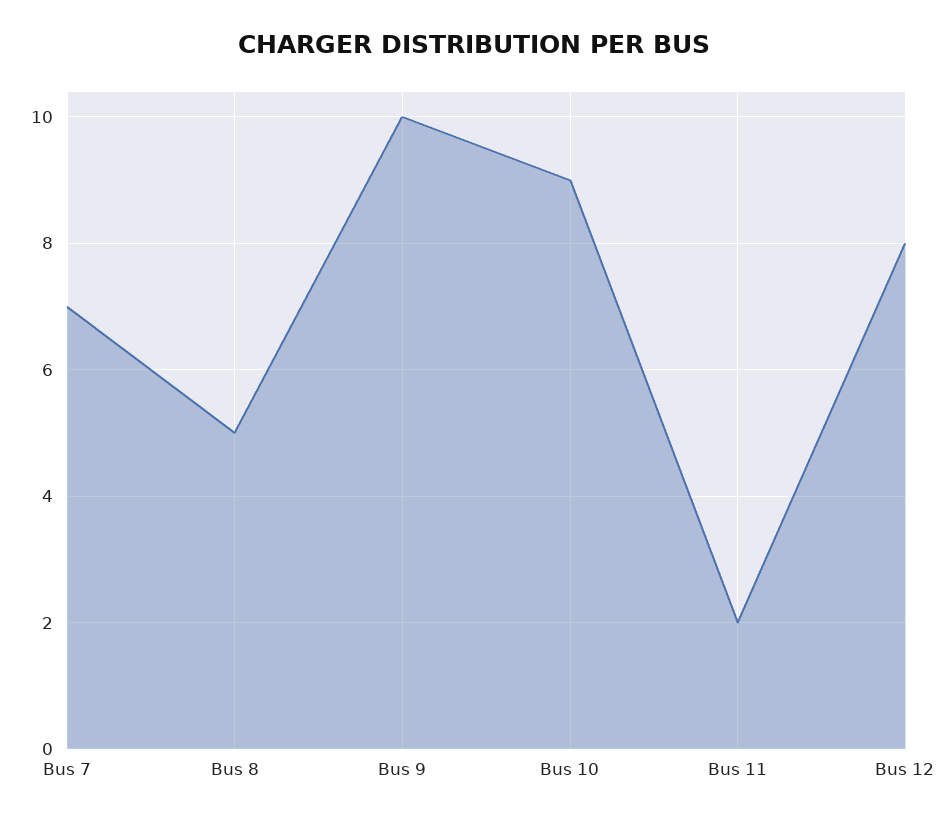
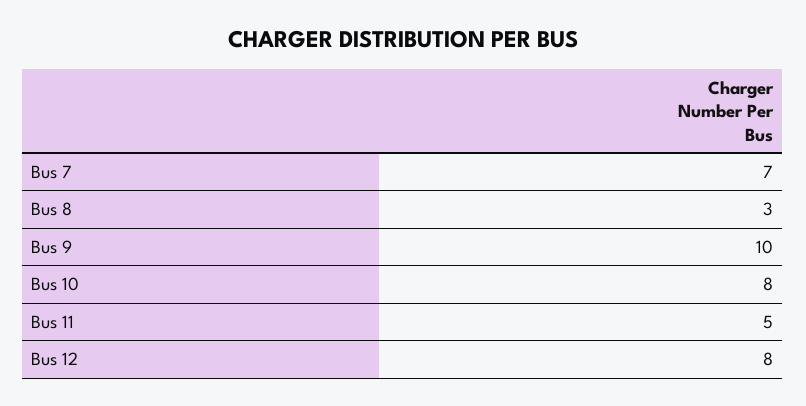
Bus 8: 5 -> 3
Bus 10: 9 -> 8
Bus 11: 2 -> 5

